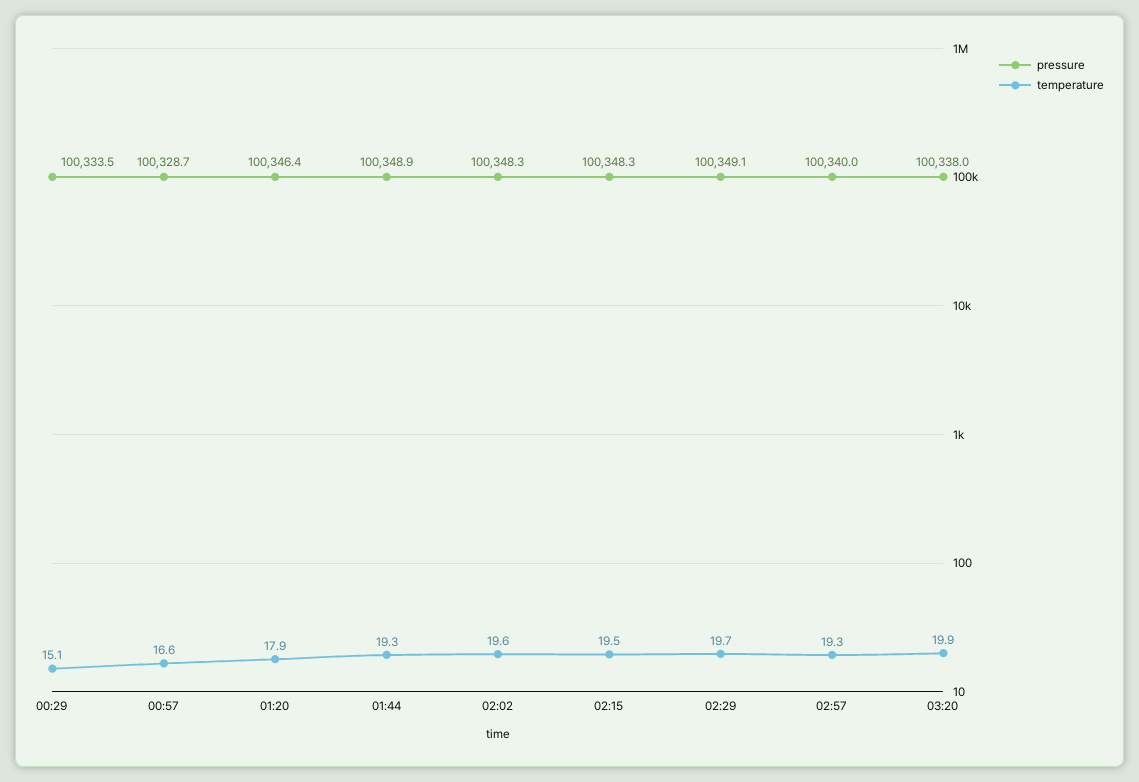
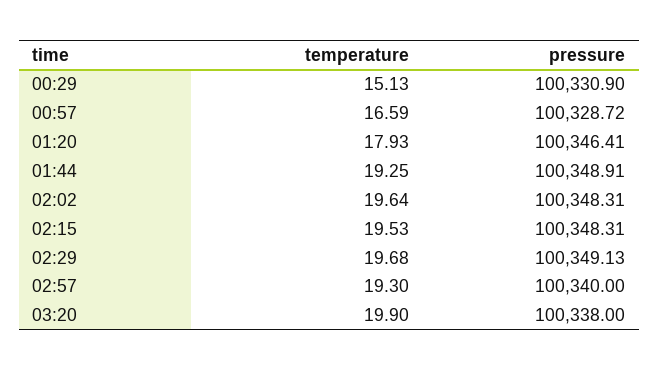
pressure, 00:29: 100333.5 -> 100330.9

